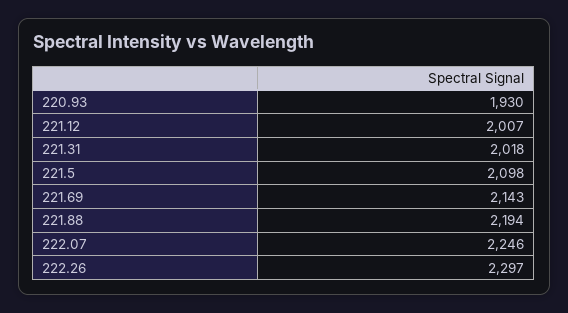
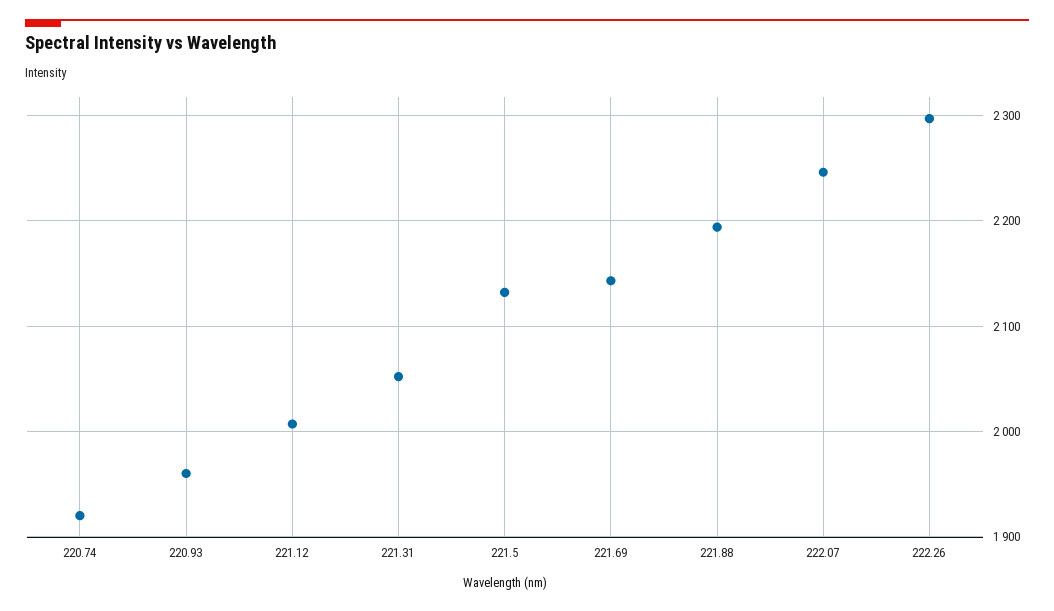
220.93: 1930 -> 1960
221.31: 2018 -> 2050
221.5: 2098 -> 2130
220.74: none -> 1920

